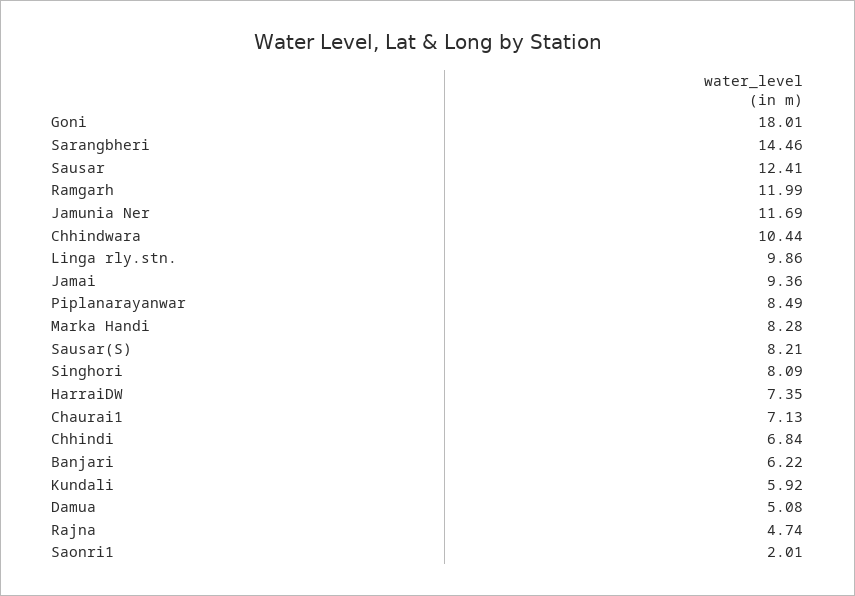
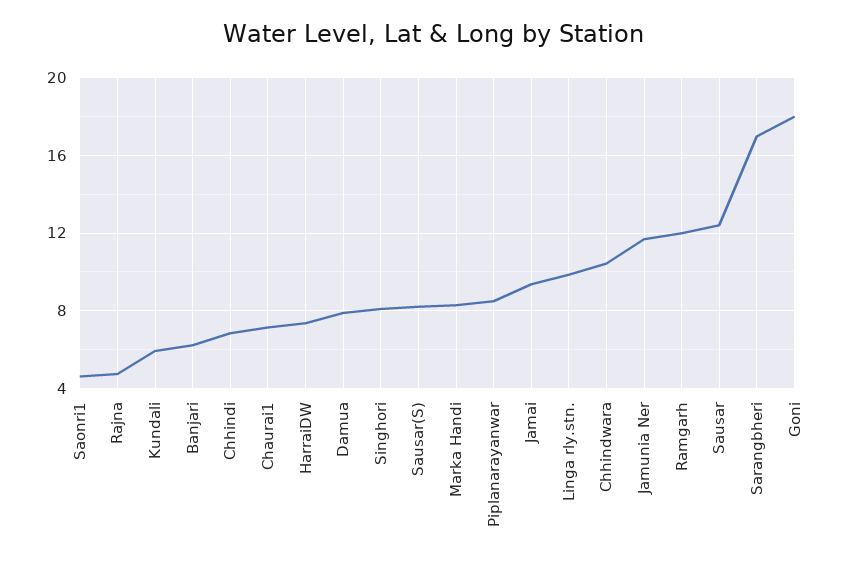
Sarangbheri: 14.46 -> 17
Damua: 5.08 -> 8
Saonri1: 2.01 -> 4.5

